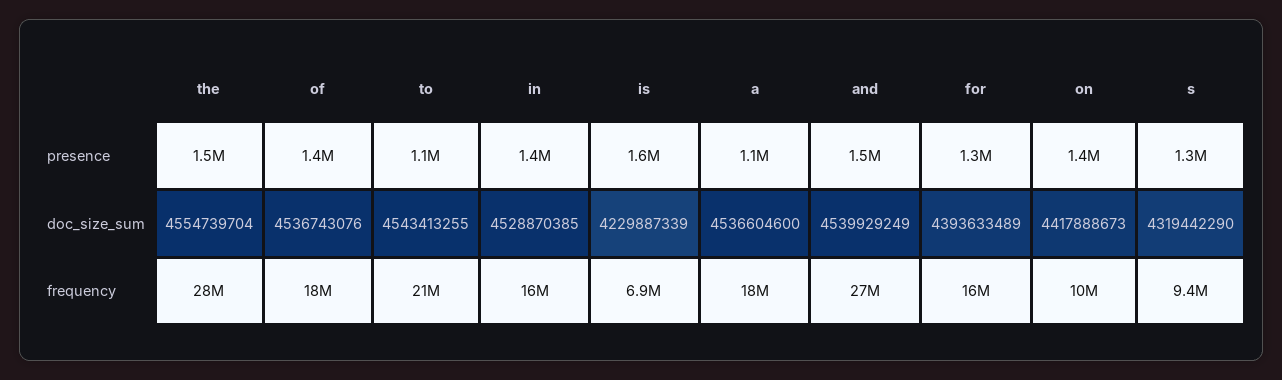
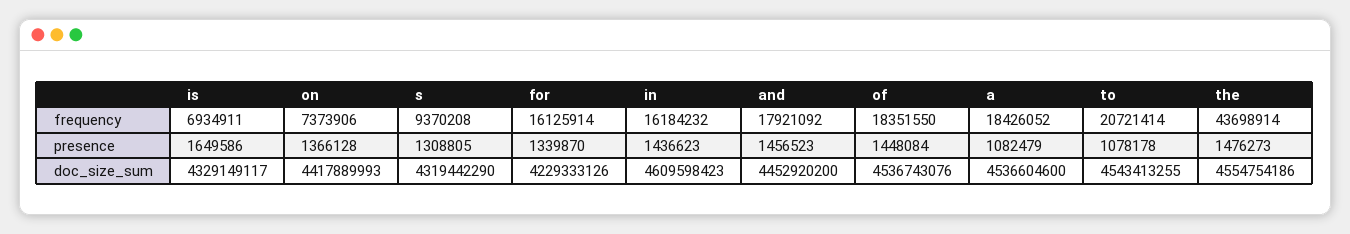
the, doc_size_sum: 4554739704 -> 4554754186
in, doc_size_sum: 4528870385 -> 4609598423
is, doc_size_sum: 4229887339 -> 4329149117
and, doc_size_sum: 4539929249 -> 4452920200
for, doc_size_sum: 4393633489 -> 4229333126
on, doc_size_sum: 4417888673 -> 4417889993
the, frequency: 28000000 -> 43698914
and, frequency: 27000000 -> 17921092
on, frequency: 10000000 -> 7373906

